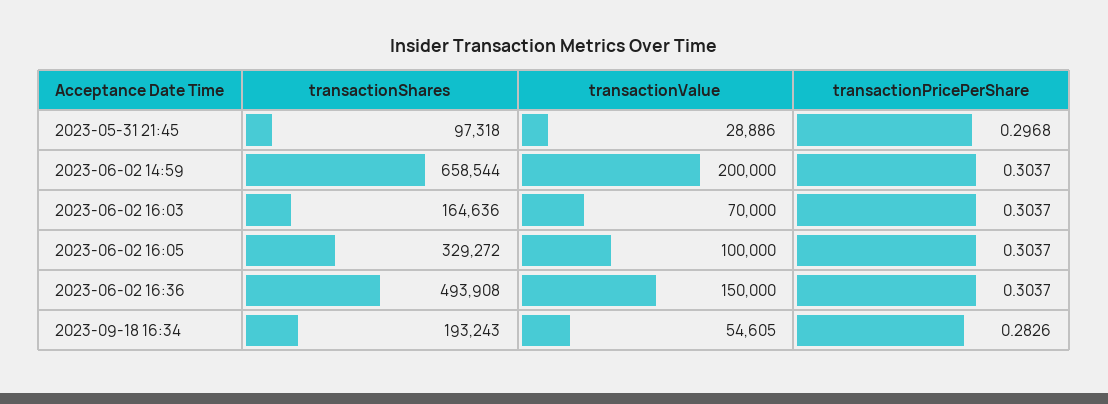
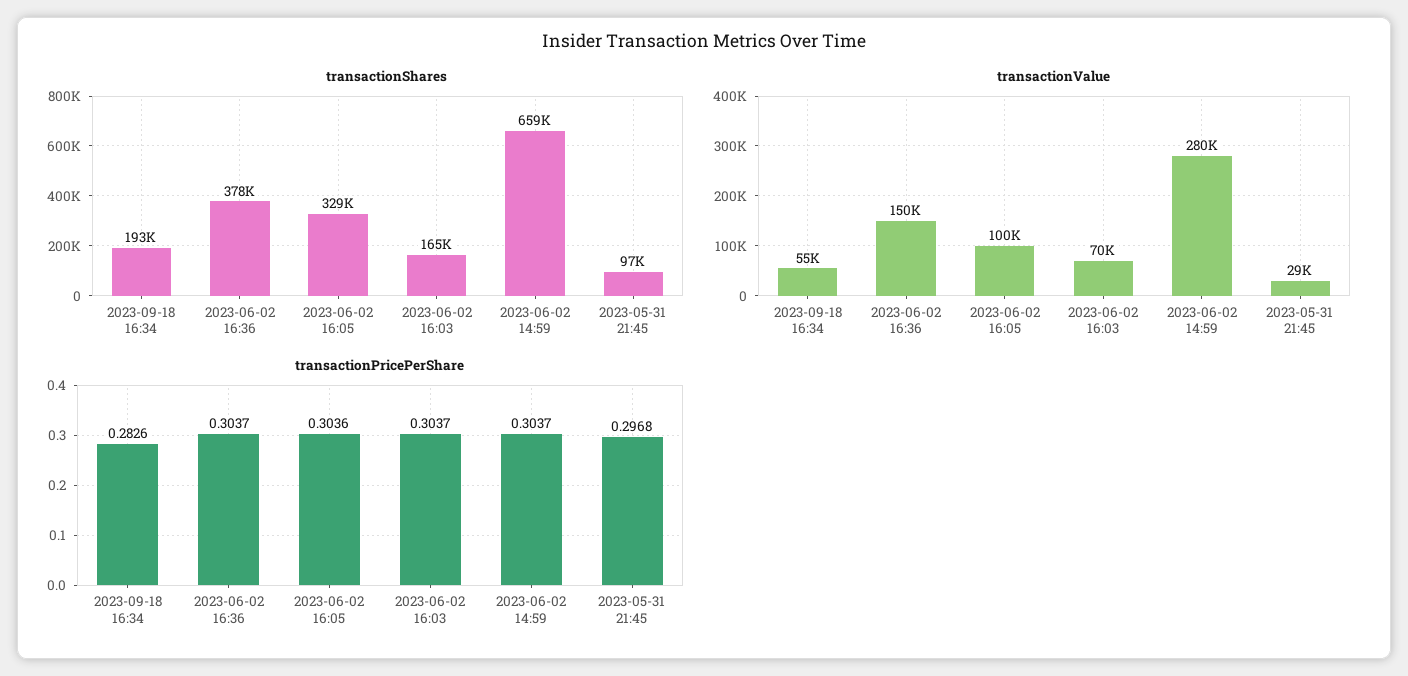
transactionValue, 2023-06-02 14:59: 200000 -> 280000
transactionPricePerShare, 2023-06-02 16:05: 0.3037 -> 0.3036
transactionShares, 2023-06-02 16:36: 493908 -> 378000

